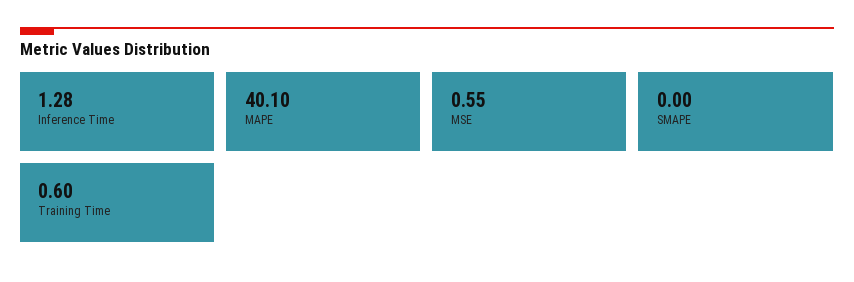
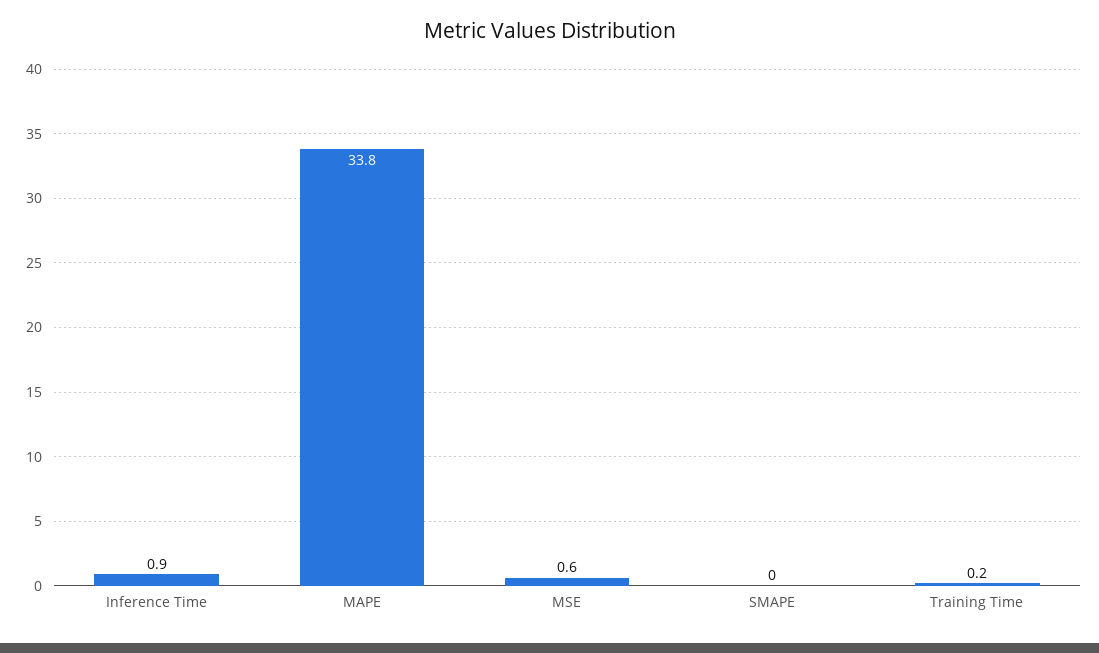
Inference Time: 1.28 -> 0.9
MAPE: 40.1 -> 33.8
Training Time: 0.6 -> 0.2

